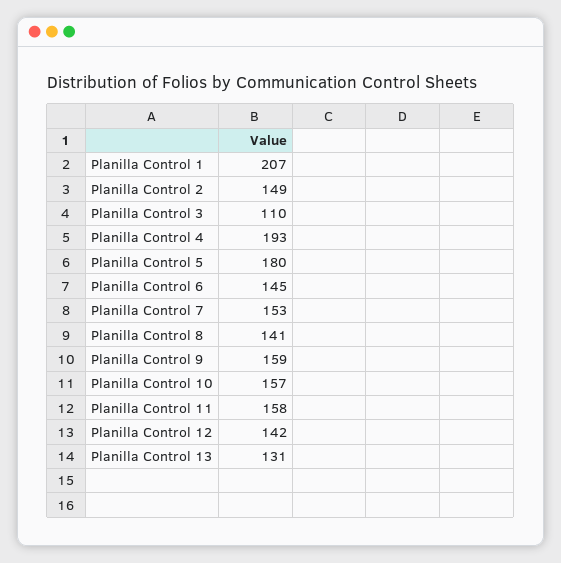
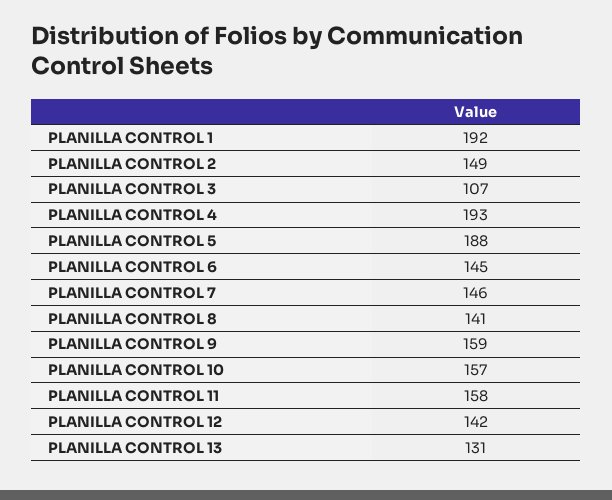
Planilla Control 1: 207 -> 192
Planilla Control 3: 110 -> 107
Planilla Control 5: 180 -> 188
Planilla Control 7: 153 -> 146

